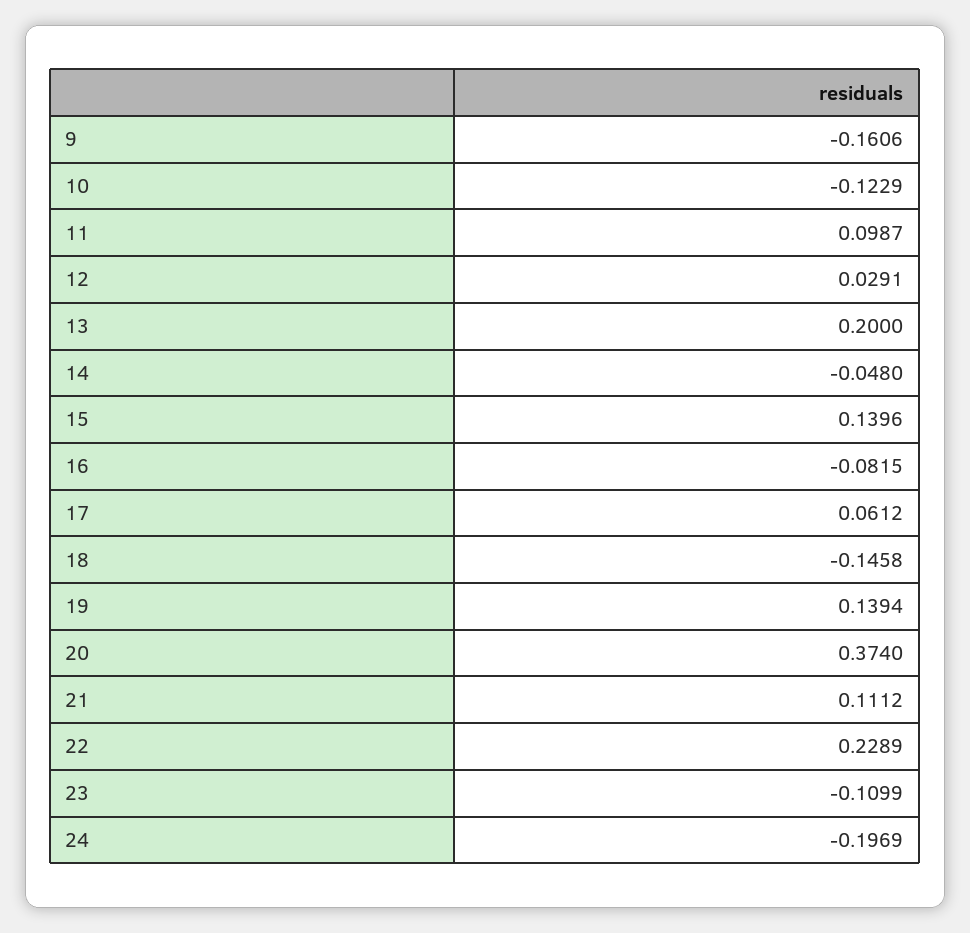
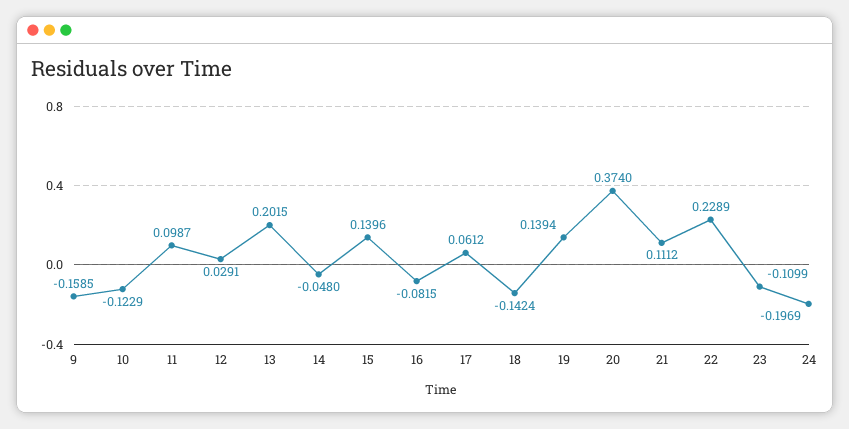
9: -0.1606 -> -0.1585
13: 0.2 -> 0.2015
18: -0.1458 -> -0.1424

